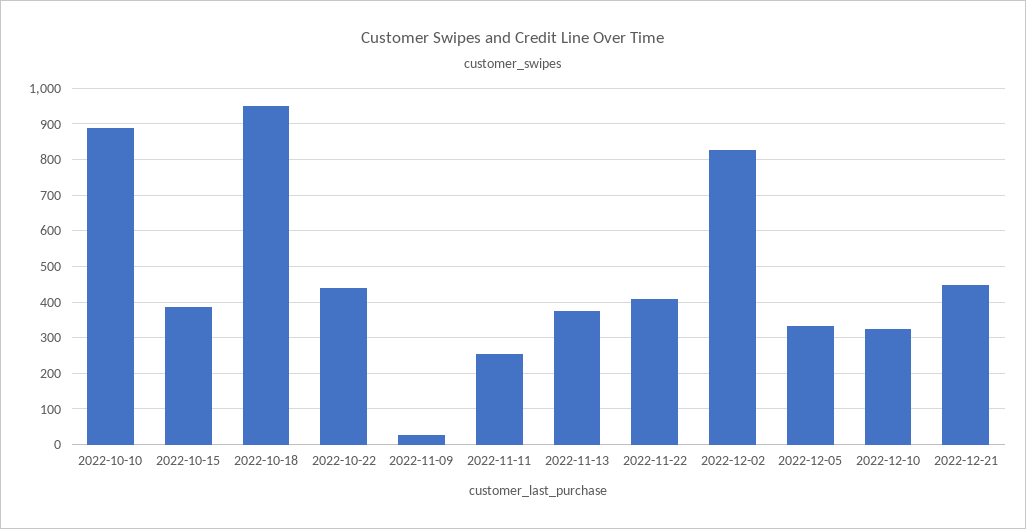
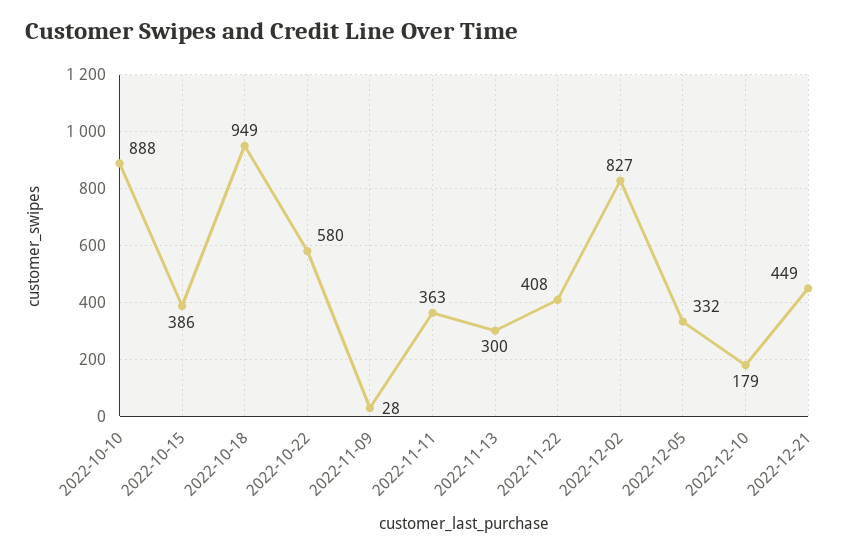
2022-10-22: 440 -> 580
2022-11-11: 260 -> 363
2022-11-13: 380 -> 300
2022-12-10: 320 -> 179

